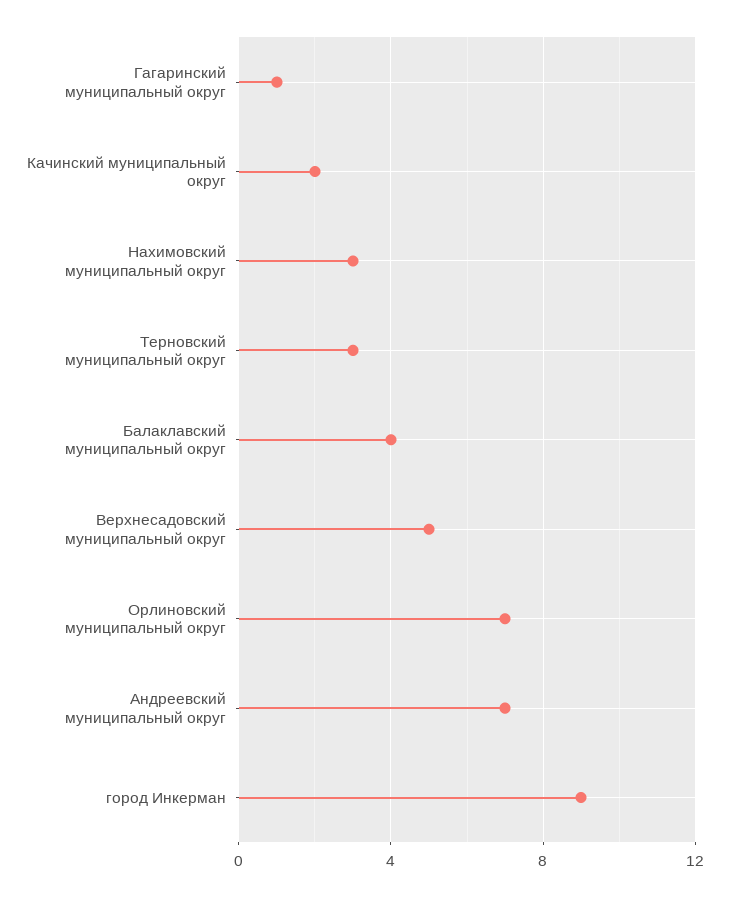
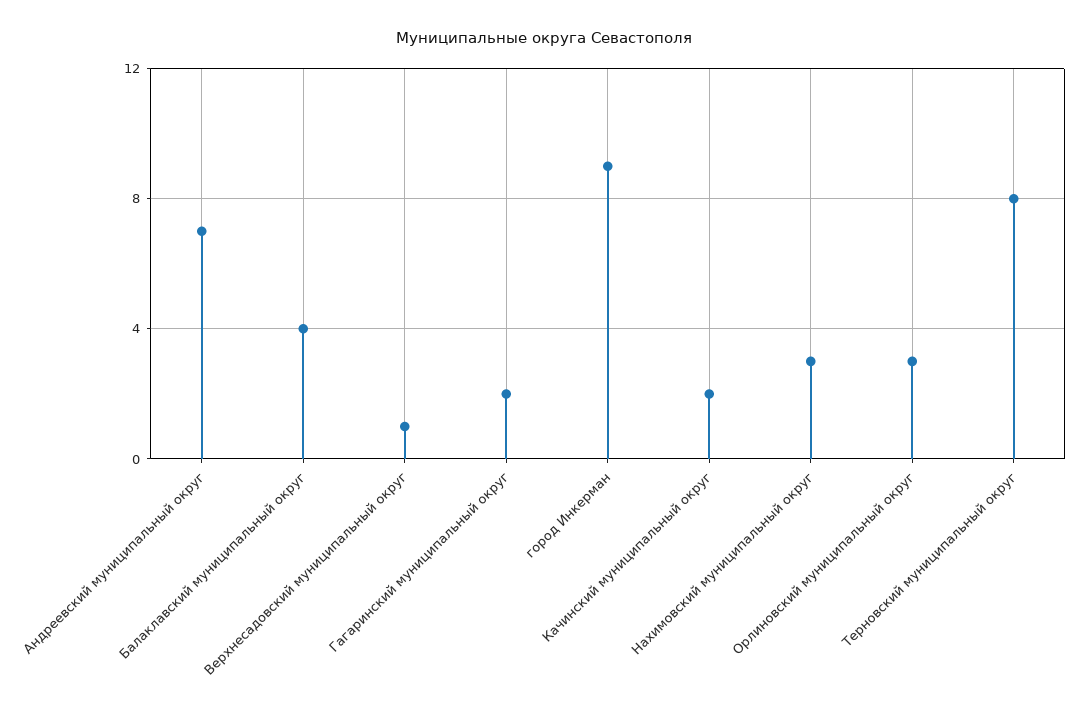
Гагаринский муниципальный округ: 1 -> 2
Терновский муниципальный округ: 3 -> 8
Верхнесадовский муниципальный округ: 5 -> 1
Орлиновский муниципальный округ: 7 -> 3

